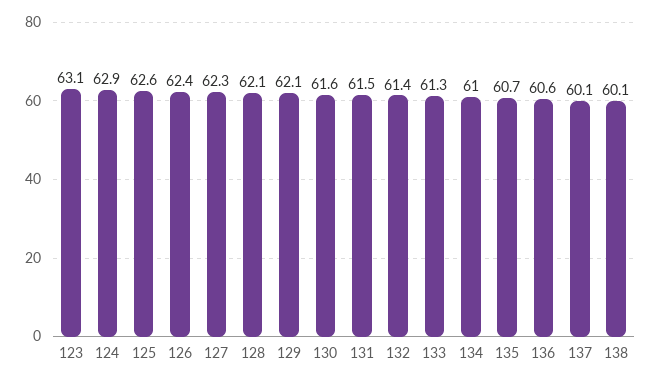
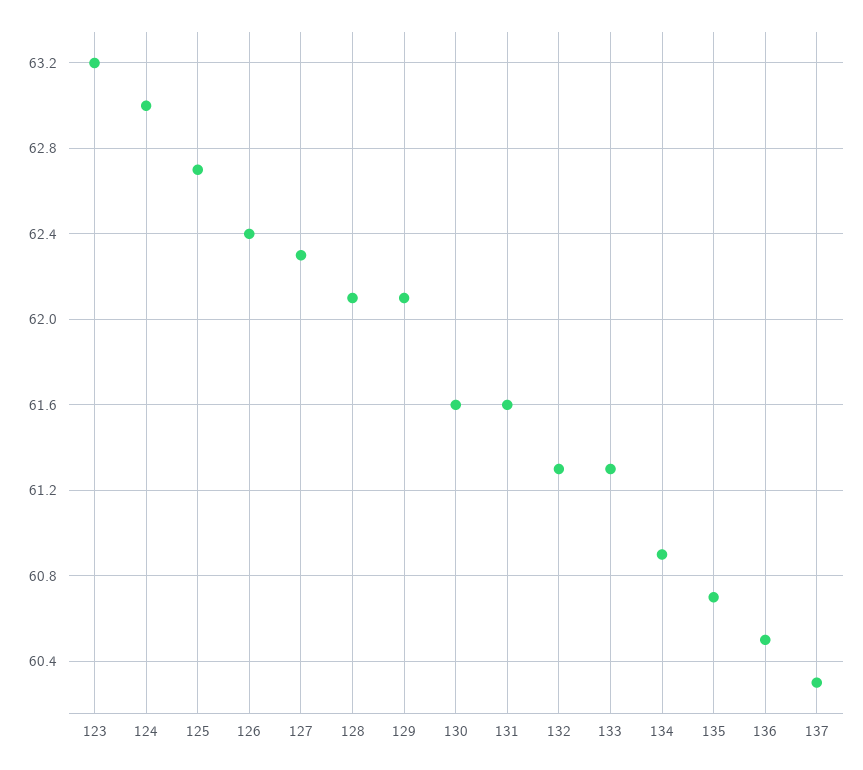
123: 63.1 -> 63.2
124: 62.9 -> 63
125: 62.6 -> 62.7
131: 61.5 -> 61.6
132: 61.4 -> 61.3
134: 61 -> 60.9
136: 60.6 -> 60.5
137: 60.1 -> 60.3
138: 60.1 -> none

